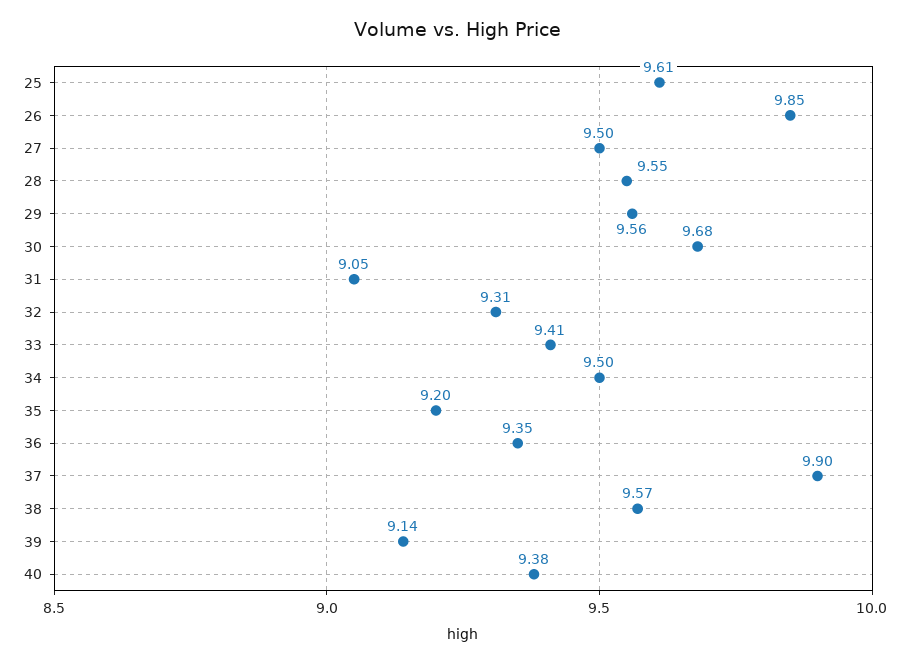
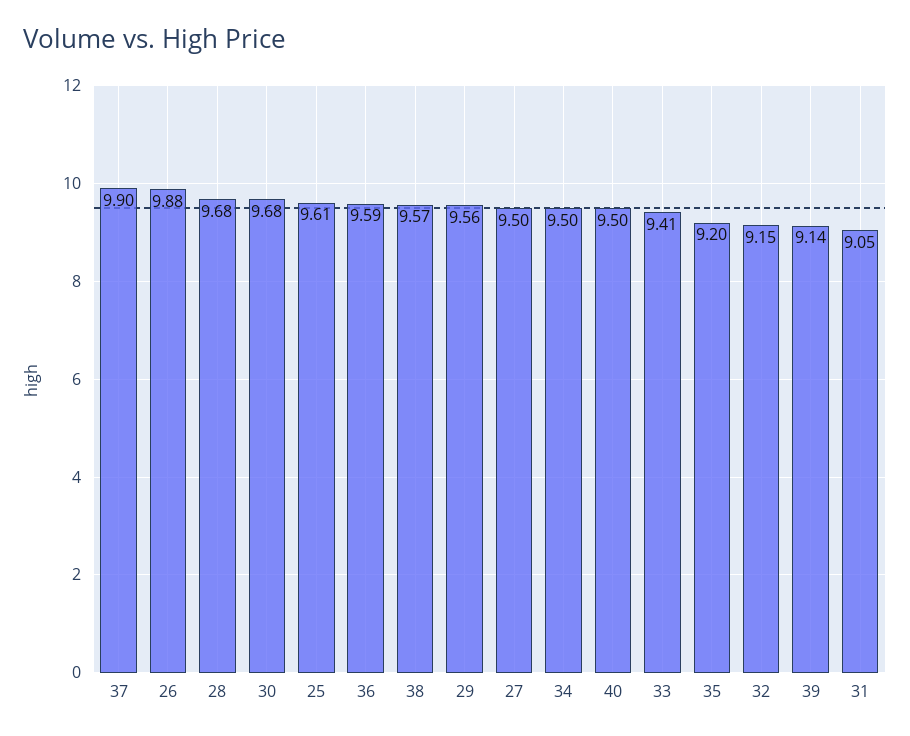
26: 9.85 -> 9.88
28: 9.55 -> 9.68
32: 9.31 -> 9.15
36: 9.35 -> 9.59
40: 9.38 -> 9.5

